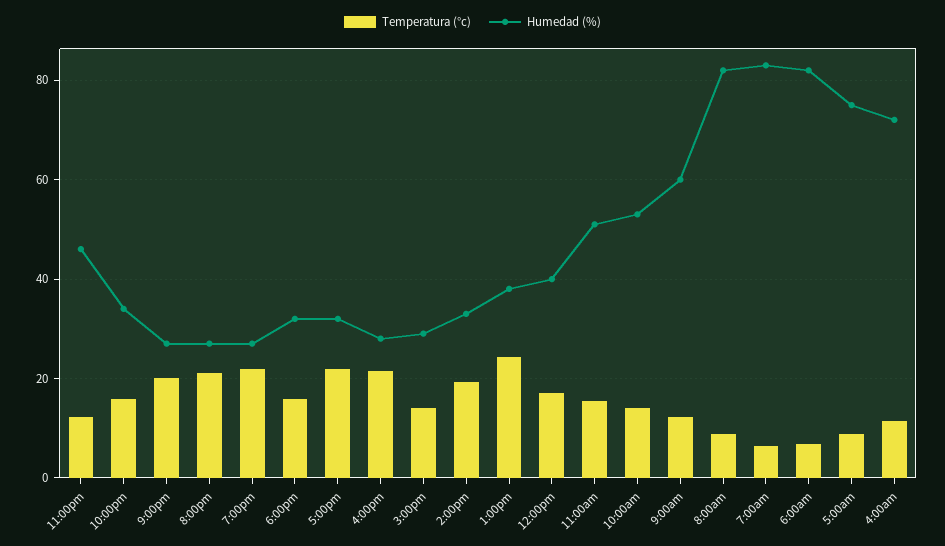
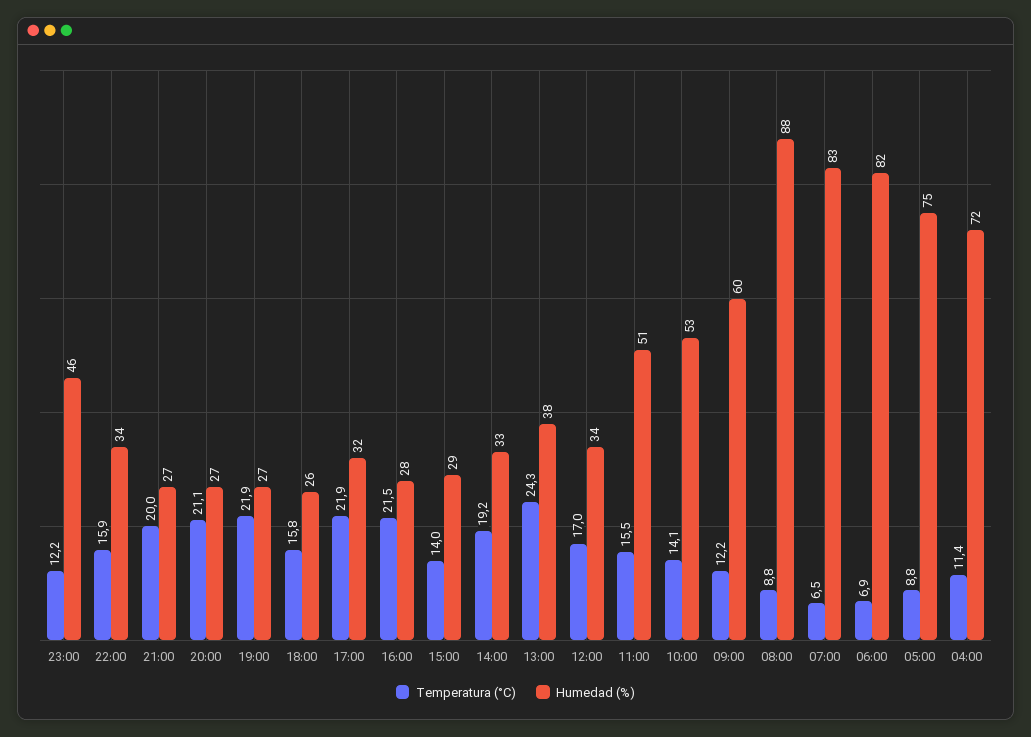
Humedad (%), 6:00pm: 32 -> 26
Humedad (%), 12:00pm: 40 -> 34
Humedad (%), 8:00am: 82 -> 88

